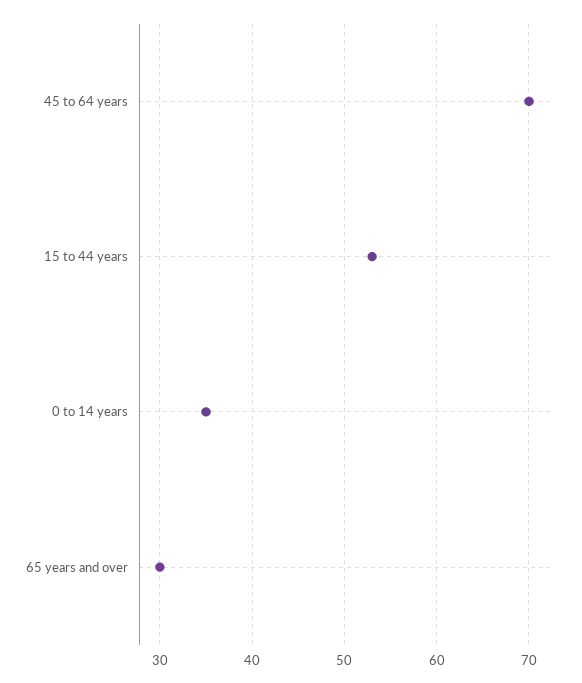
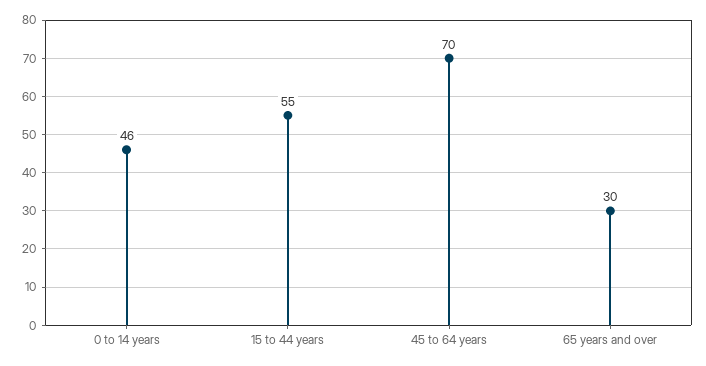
15 to 44 years: 53 -> 55
0 to 14 years: 35 -> 46

